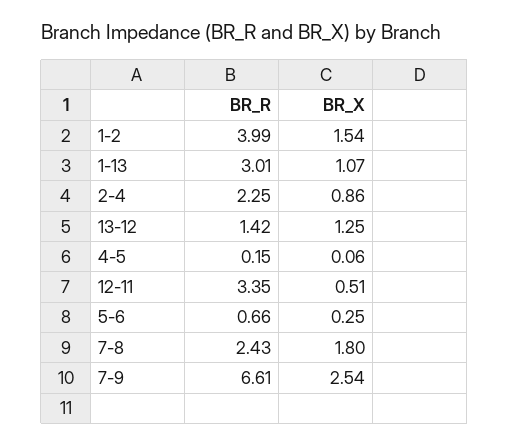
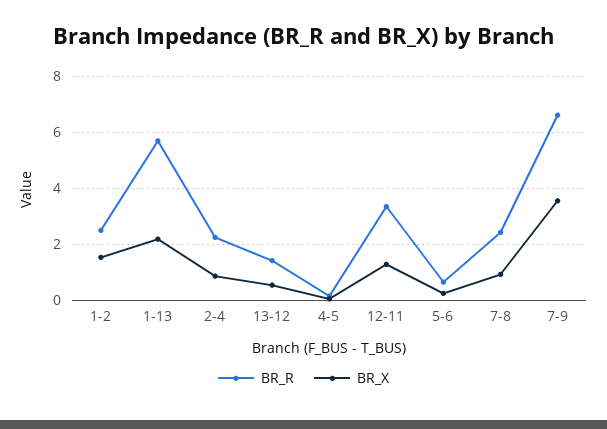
BR_R, 1-2: 3.99 -> 2.5
BR_R, 1-13: 3.01 -> 5.75
BR_X, 1-13: 1.07 -> 2.25
BR_X, 13-12: 1.25 -> 0.5
BR_X, 12-11: 0.51 -> 1.25
BR_X, 7-8: 1.8 -> 1
BR_X, 7-9: 2.54 -> 3.5

